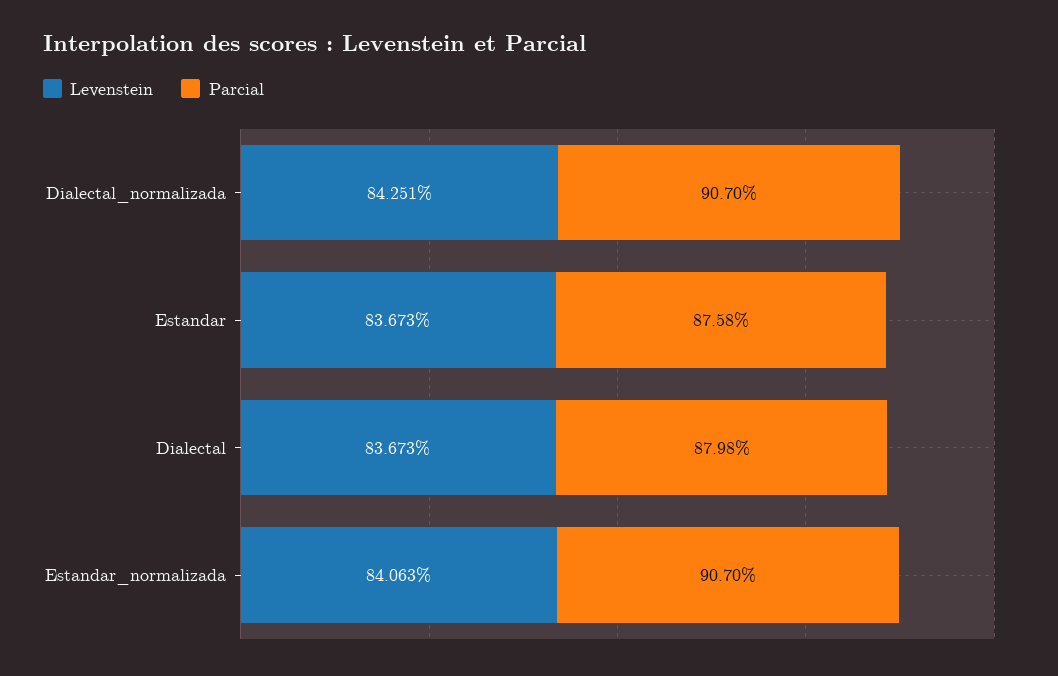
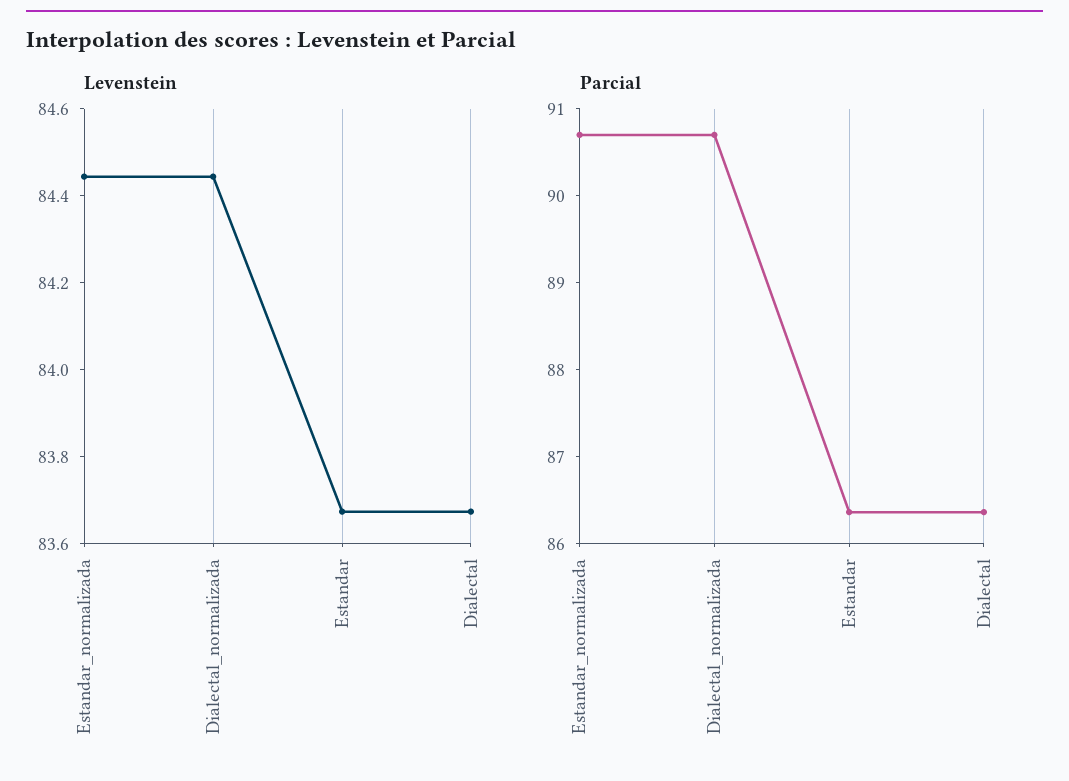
Levenstein, Dialectal_normalizada: 84.251 -> 84.45
Parcial, Estandar: 87.58 -> 86.4
Parcial, Dialectal: 87.98 -> 86.4
Levenstein, Estandar_normalizada: 84.063 -> 84.45

